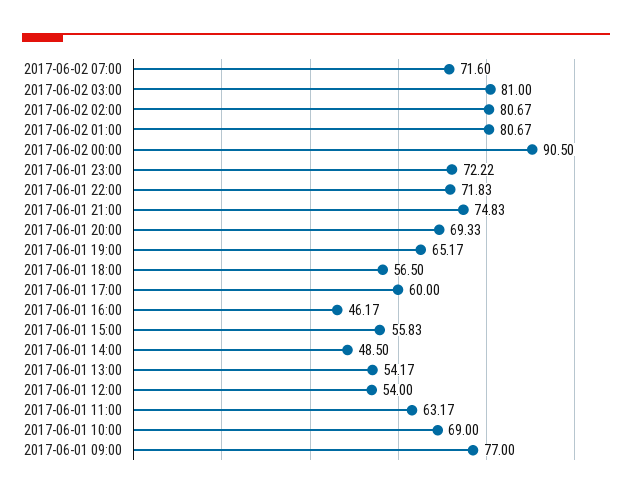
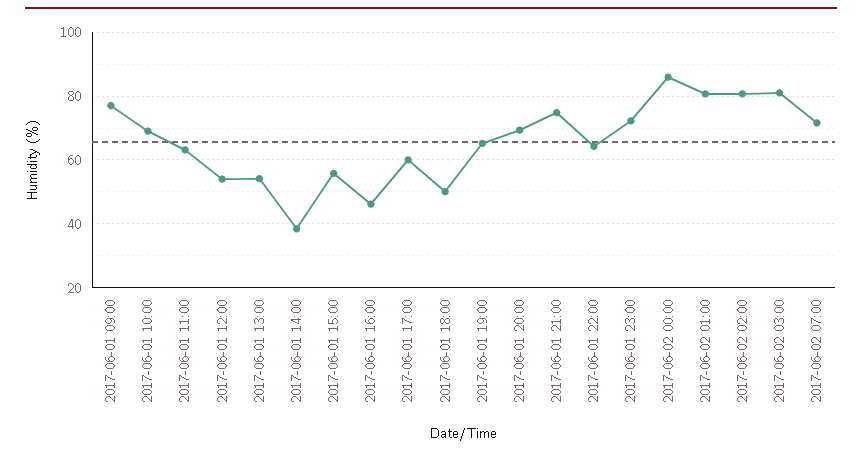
2017-06-02 00:00: 90.5 -> 86
2017-06-01 22:00: 71.83 -> 64
2017-06-01 18:00: 56.5 -> 50
2017-06-01 14:00: 48.5 -> 38

